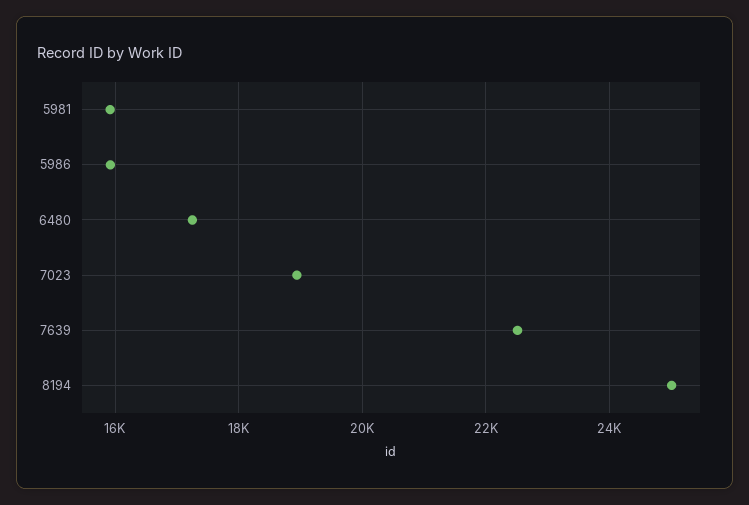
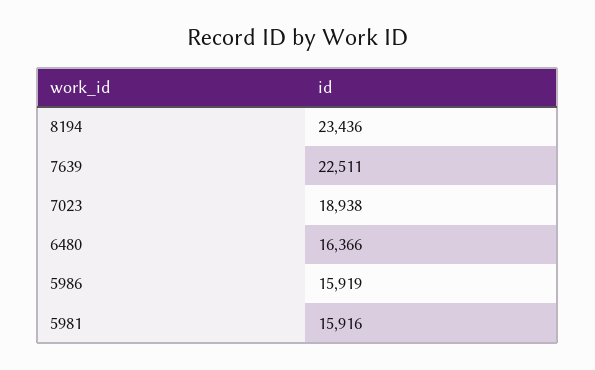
6480: 17200 -> 16366
8194: 25000 -> 23436

